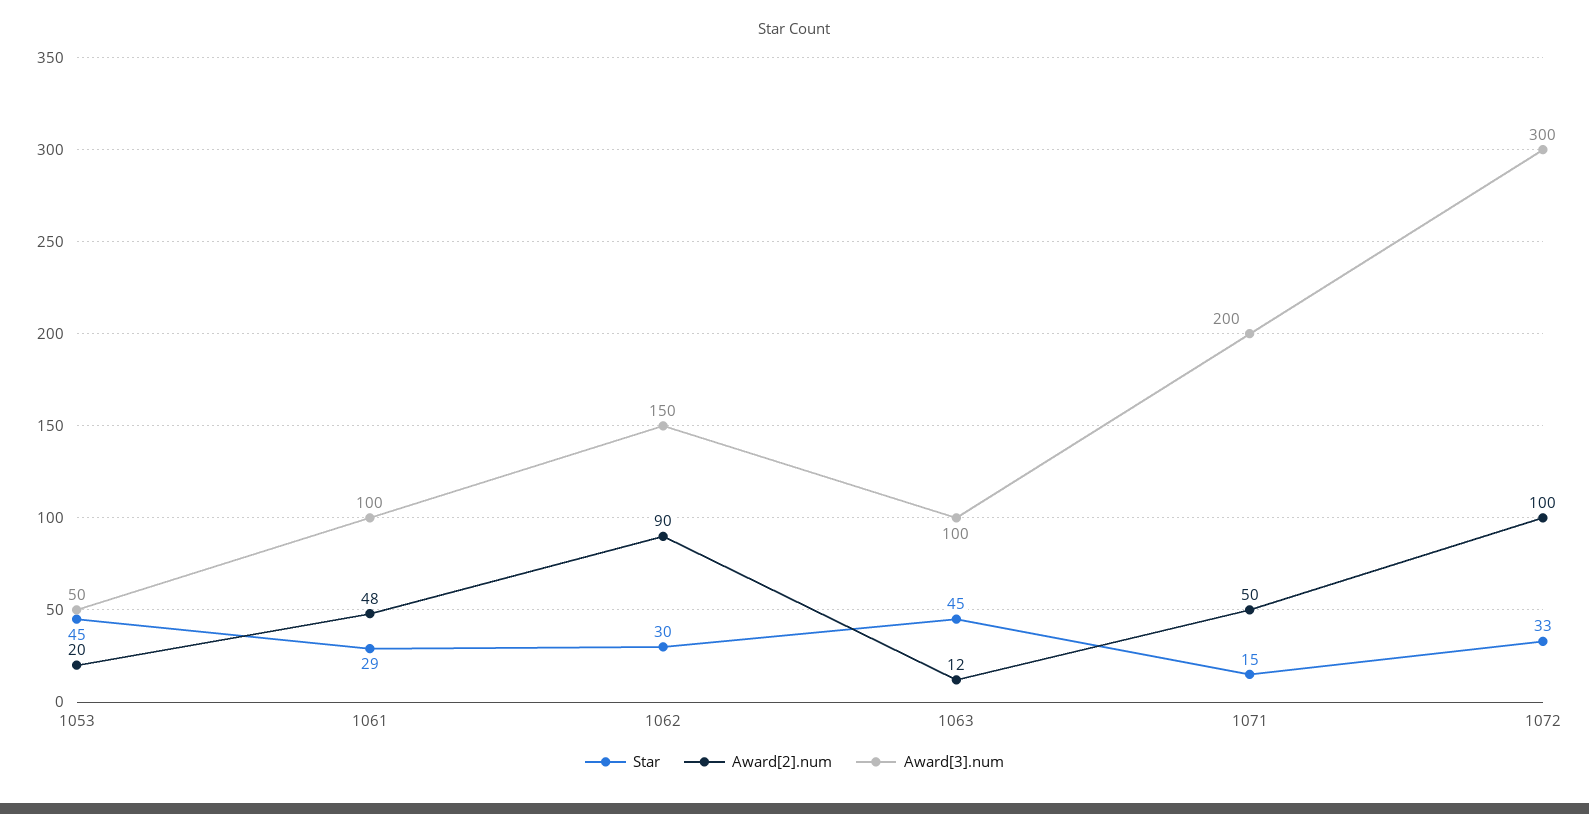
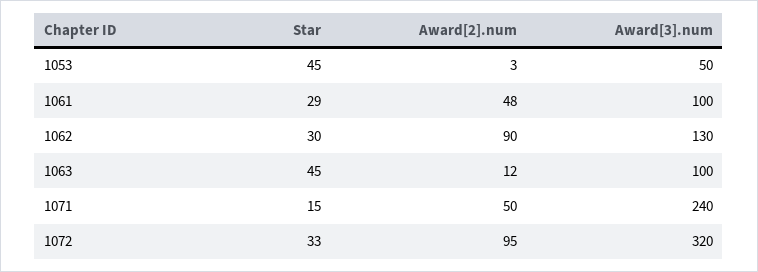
Award[2].num, 1053: 20 -> 3
Award[3].num, 1062: 150 -> 130
Award[3].num, 1071: 200 -> 240
Award[2].num, 1072: 100 -> 95
Award[3].num, 1072: 300 -> 320

